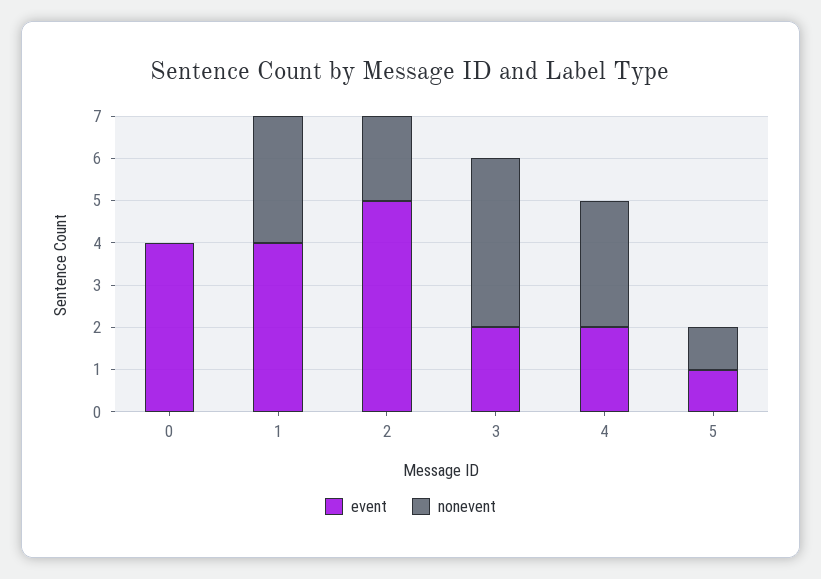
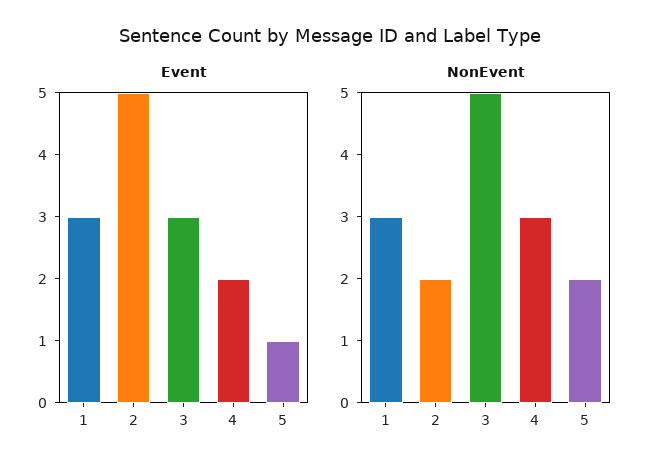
event, 0: 4 -> none
nonevent, 0: 0 -> none
event, 1: 4 -> 3
event, 3: 2 -> 3
nonevent, 3: 4 -> 5
nonevent, 5: 1 -> 2

